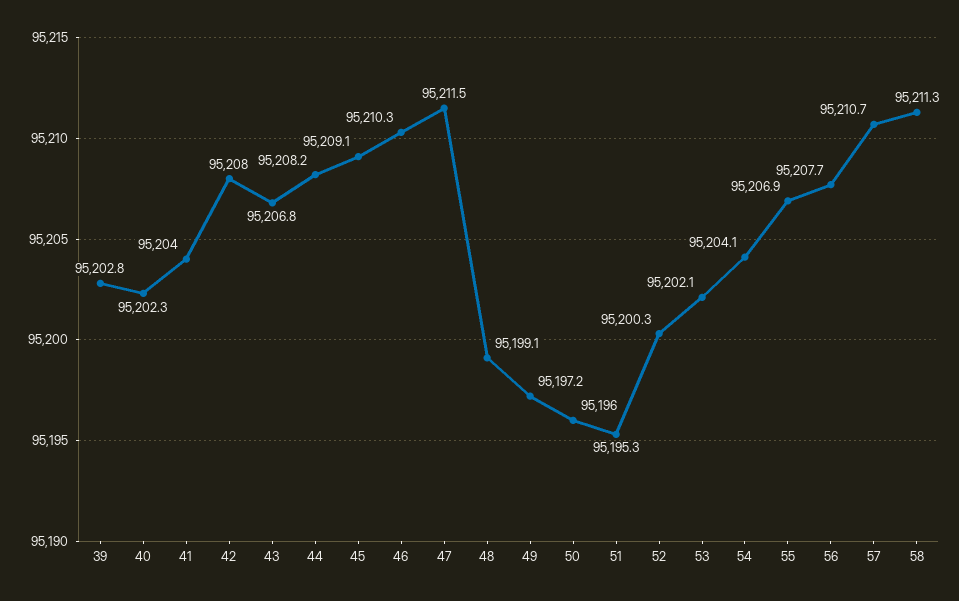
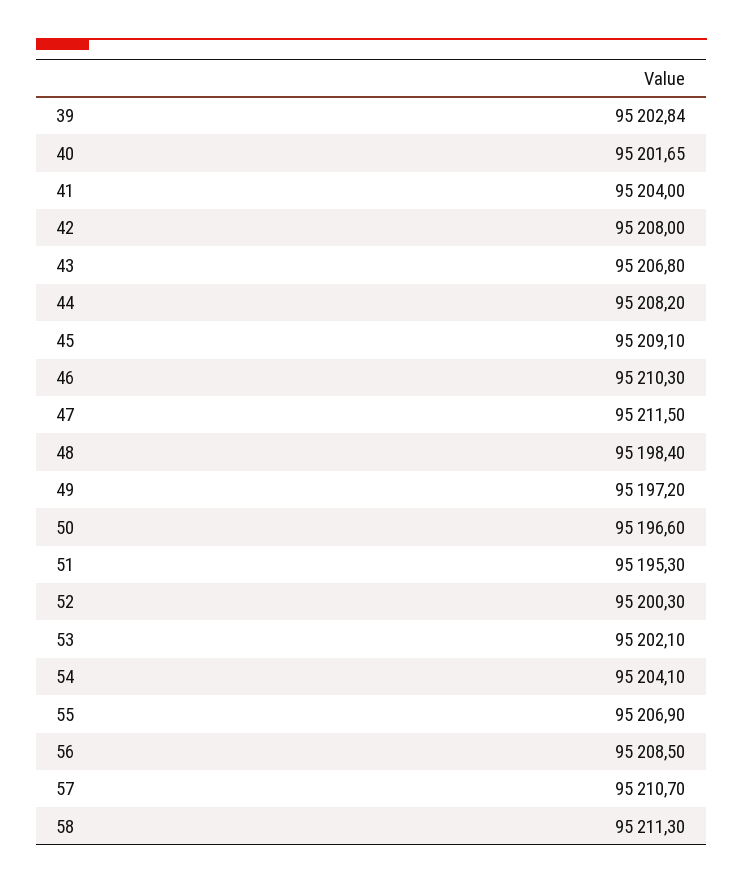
40: 95202.3 -> 95201.65
48: 95199.1 -> 95198.4
50: 95196 -> 95196.6
56: 95207.7 -> 95208.5

